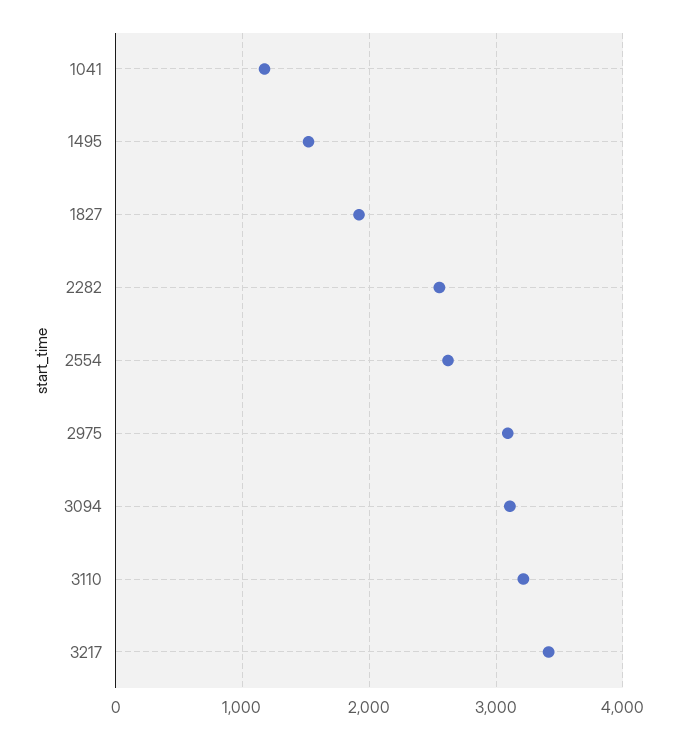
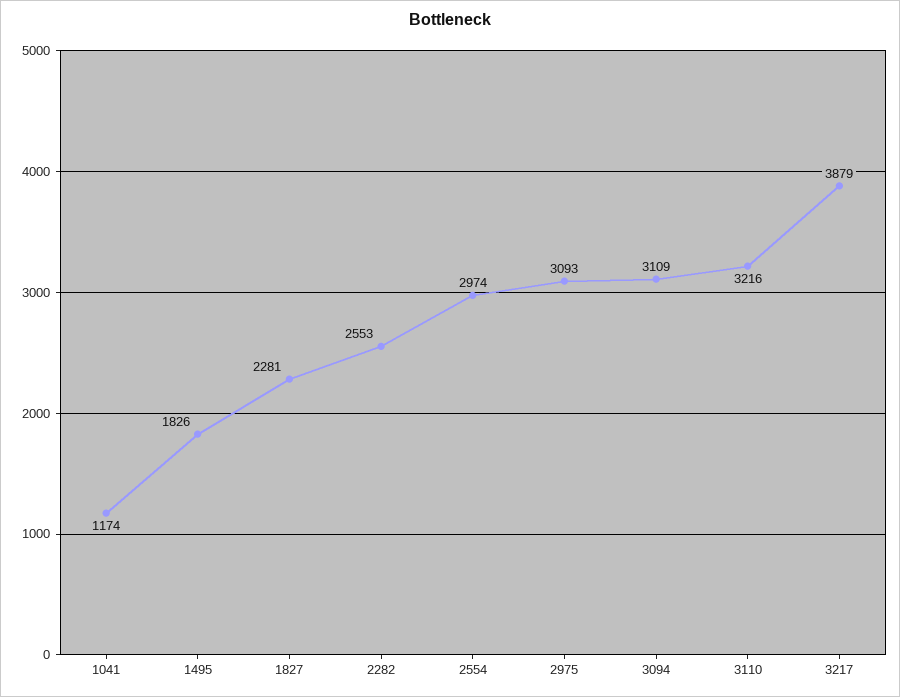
1495: 1500 -> 1826
1827: 1900 -> 2281
2554: 2600 -> 2974
3217: 3400 -> 3879

